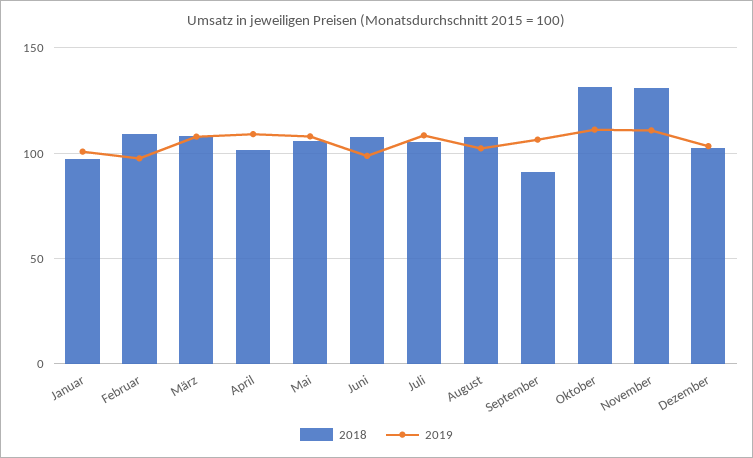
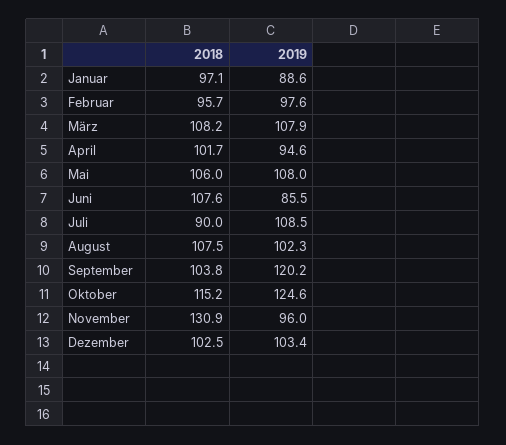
2019, Januar: 100 -> 88.6
2018, Februar: 110 -> 95.7
2019, April: 110 -> 94.6
2019, Juni: 100 -> 85.5
2018, Juli: 105 -> 90
2018, September: 90 -> 103.8
2019, September: 105 -> 120.2
2018, Oktober: 130 -> 115.2
2019, Oktober: 110 -> 124.6
2019, November: 110 -> 96

